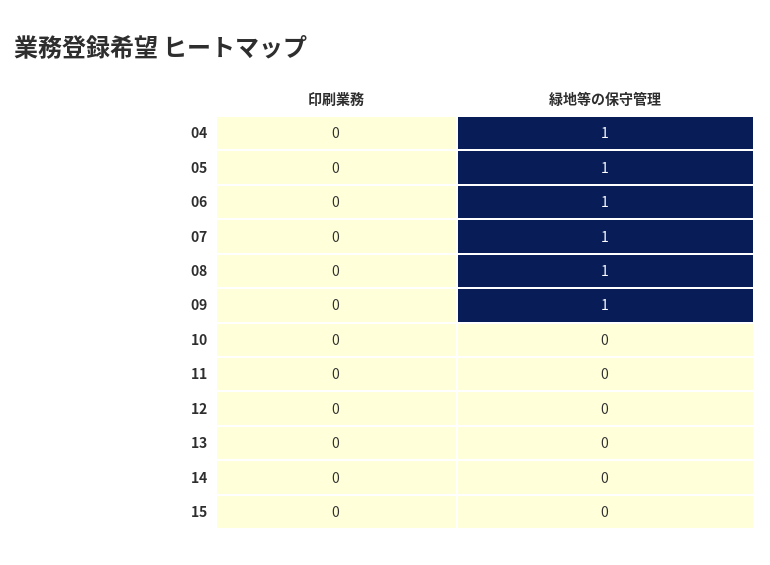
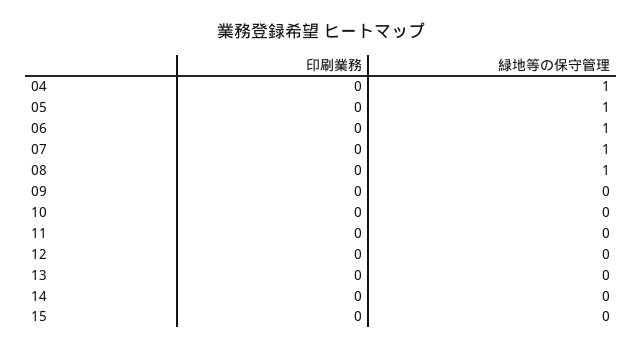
緑地等の保守管理, 09: 1 -> 0

